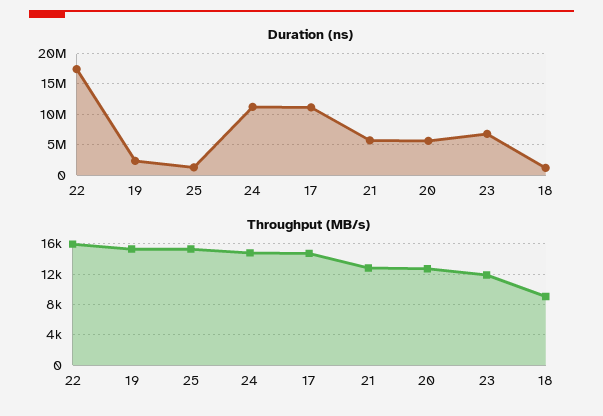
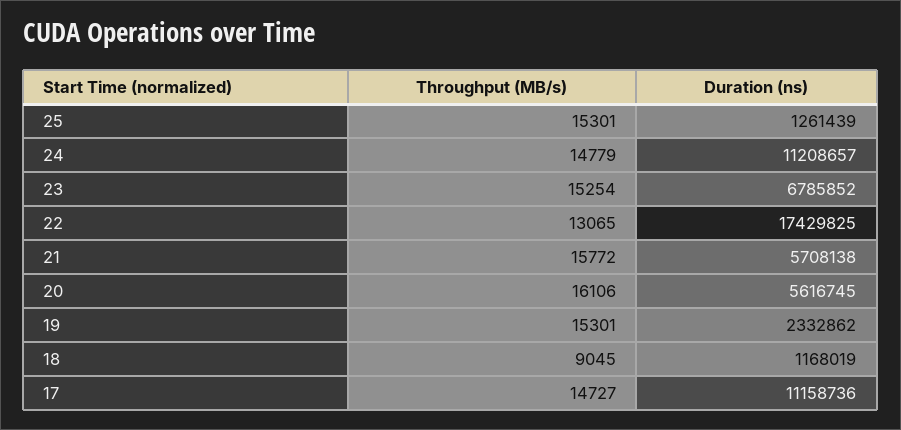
Throughput (MB/s), 22: 16000 -> 13065
Throughput (MB/s), 21: 13000 -> 15772
Throughput (MB/s), 20: 13000 -> 16106
Throughput (MB/s), 23: 12000 -> 15254

